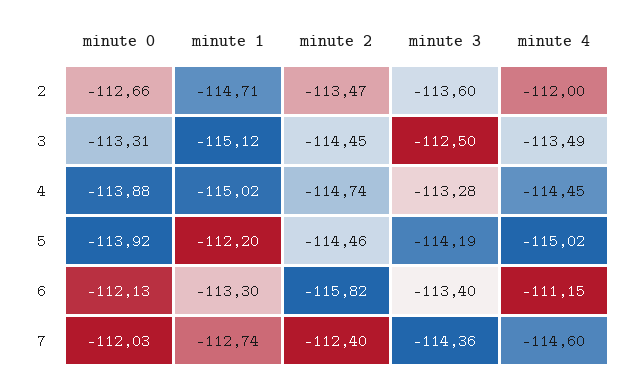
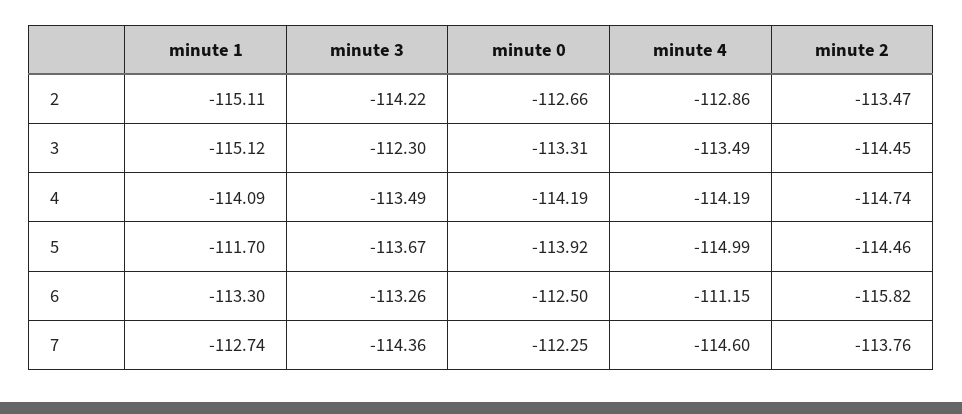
minute 1, 2: -114.71 -> -115.11
minute 3, 2: -113.6 -> -114.22
minute 4, 2: -112 -> -112.86
minute 3, 3: -112.5 -> -112.3
minute 0, 4: -113.88 -> -114.19
minute 1, 4: -115.02 -> -114.09
minute 3, 4: -113.28 -> -113.49
minute 4, 4: -114.45 -> -114.19
minute 1, 5: -112.2 -> -111.7
minute 3, 5: -114.19 -> -113.67
minute 4, 5: -115.02 -> -114.99
minute 0, 6: -112.13 -> -112.5
minute 3, 6: -113.4 -> -113.26
minute 0, 7: -112.03 -> -112.25
minute 2, 7: -112.4 -> -113.76

